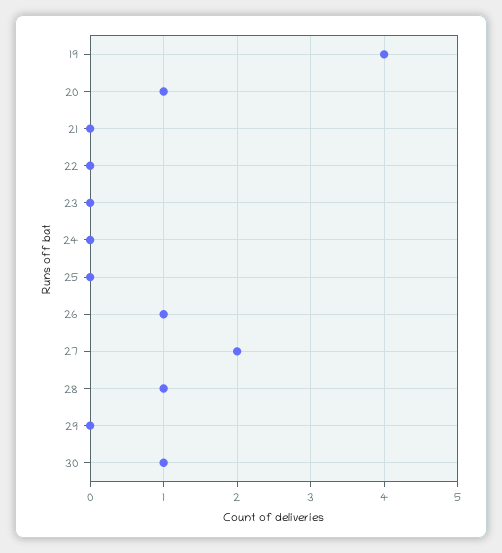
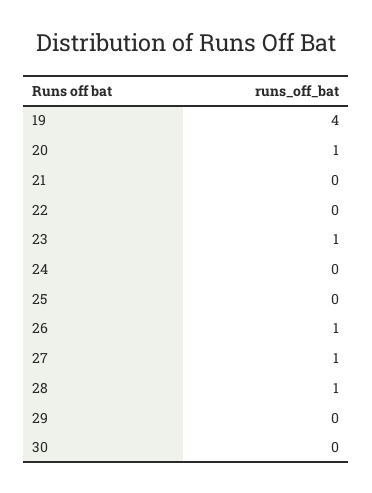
23: 0 -> 1
27: 2 -> 1
30: 1 -> 0

